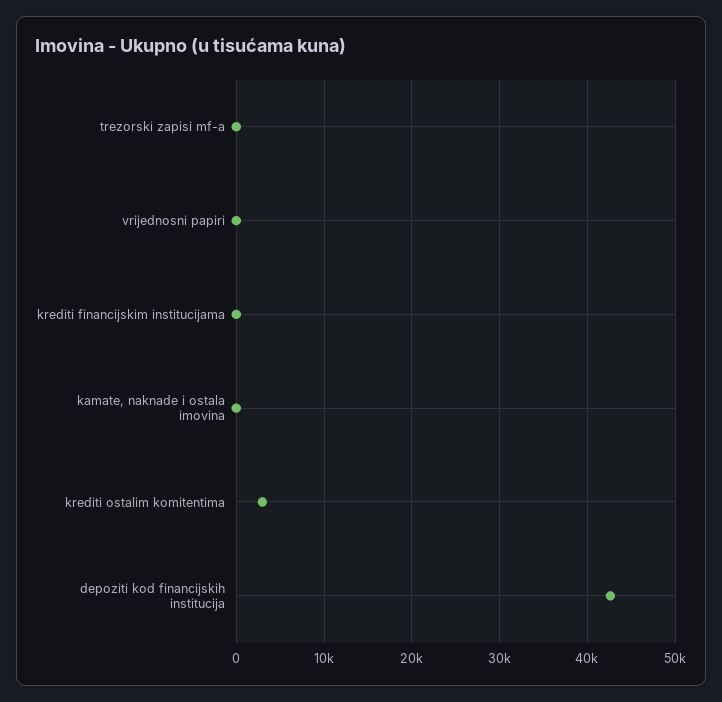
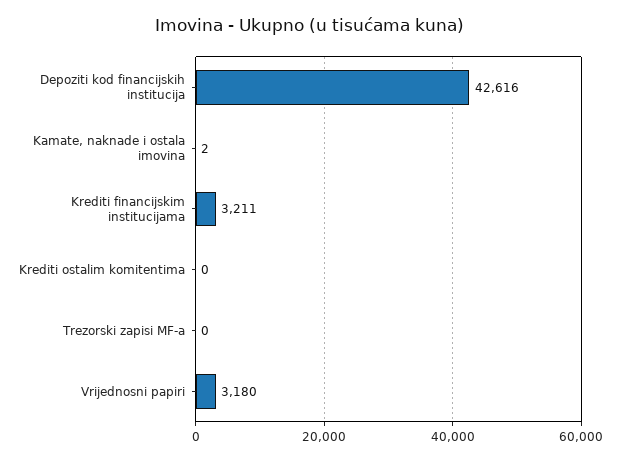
vrijednosni papiri: 0 -> 3180
krediti financijskim institucijama: 0 -> 3211
krediti ostalim komitentima: 3000 -> 0

